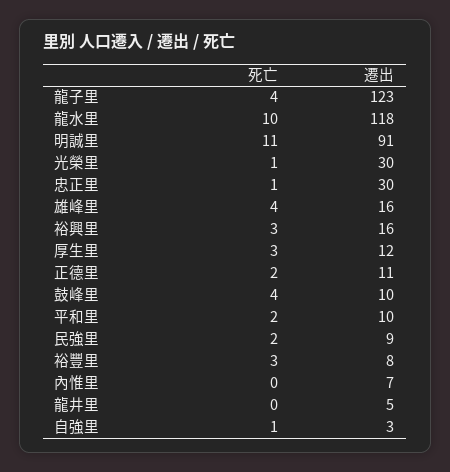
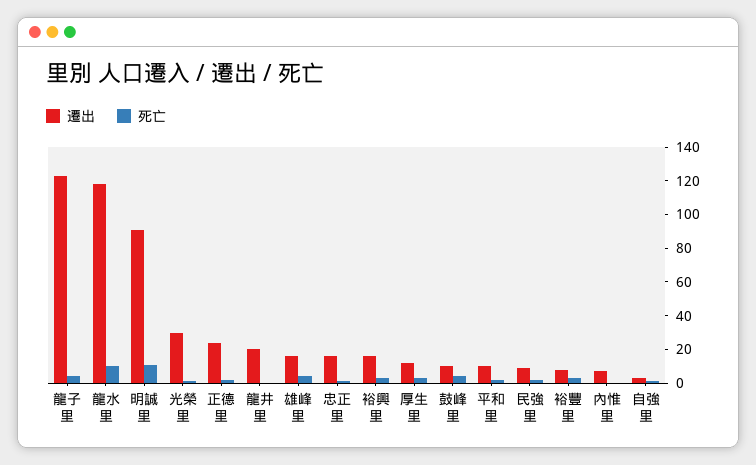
遷出, 忠正里: 30 -> 15
遷出, 正德里: 11 -> 25
遷出, 龍井里: 5 -> 20

